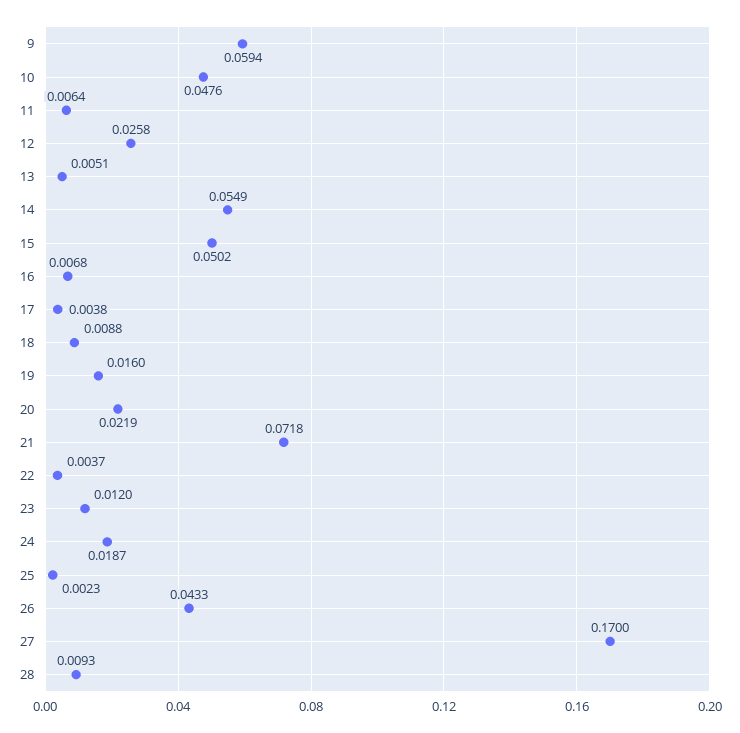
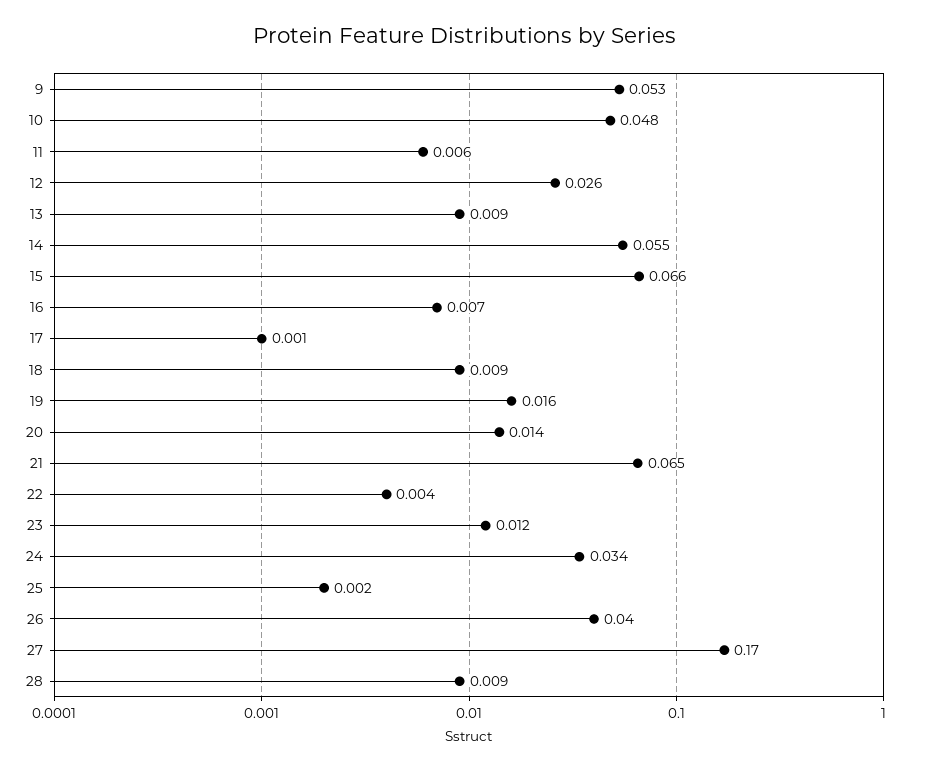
9: 0.0594 -> 0.053
13: 0.0051 -> 0.009
15: 0.0502 -> 0.066
17: 0.0038 -> 0.001
20: 0.0219 -> 0.014
21: 0.0718 -> 0.065
24: 0.0187 -> 0.034
26: 0.0433 -> 0.04

